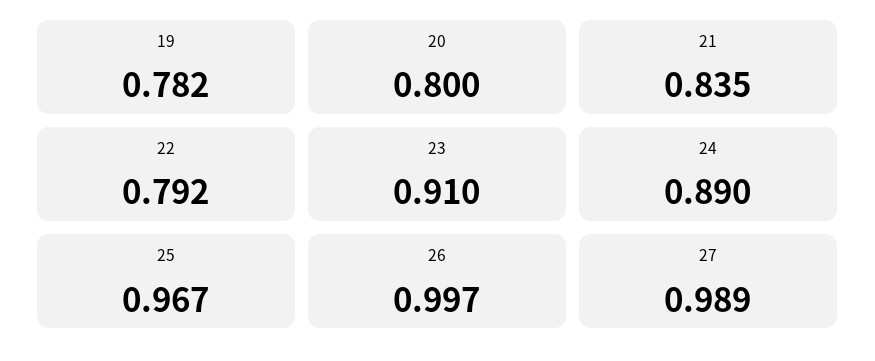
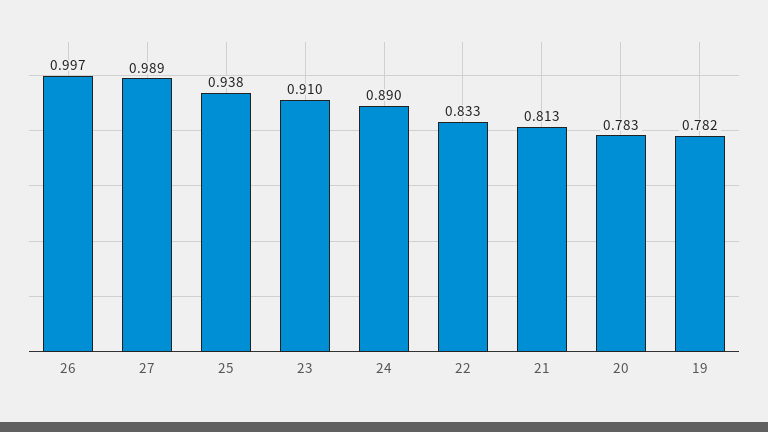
20: 0.8 -> 0.783
21: 0.835 -> 0.813
22: 0.792 -> 0.833
25: 0.967 -> 0.938

